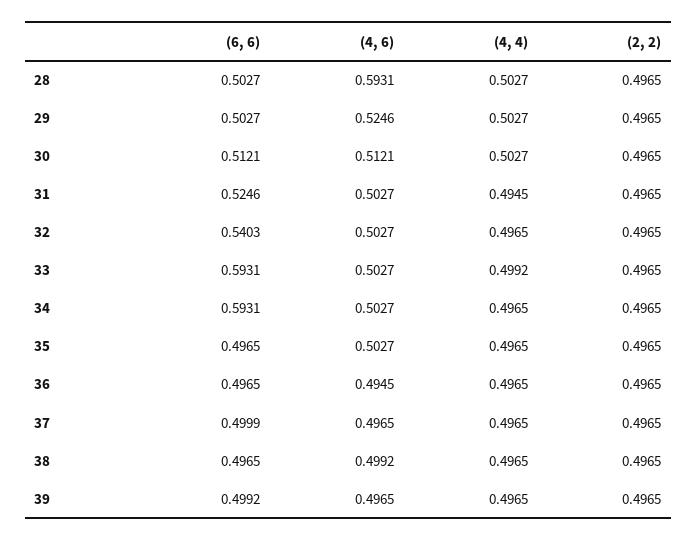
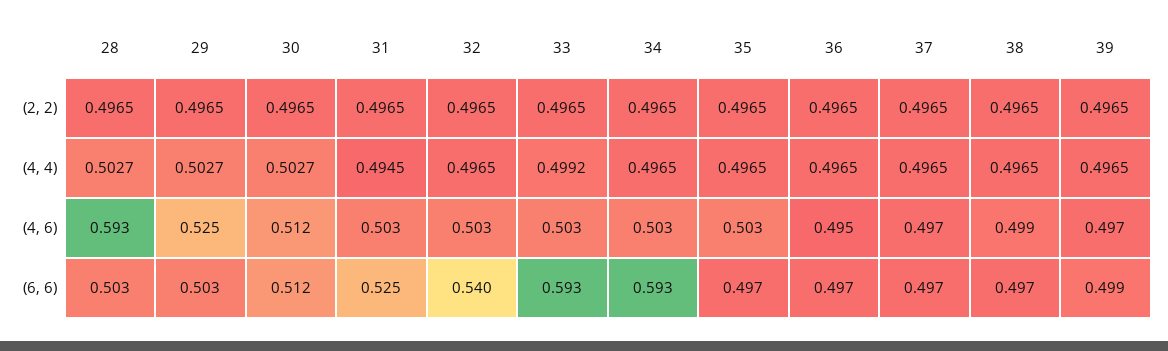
(6, 6), 37: 0.4999 -> 0.497

